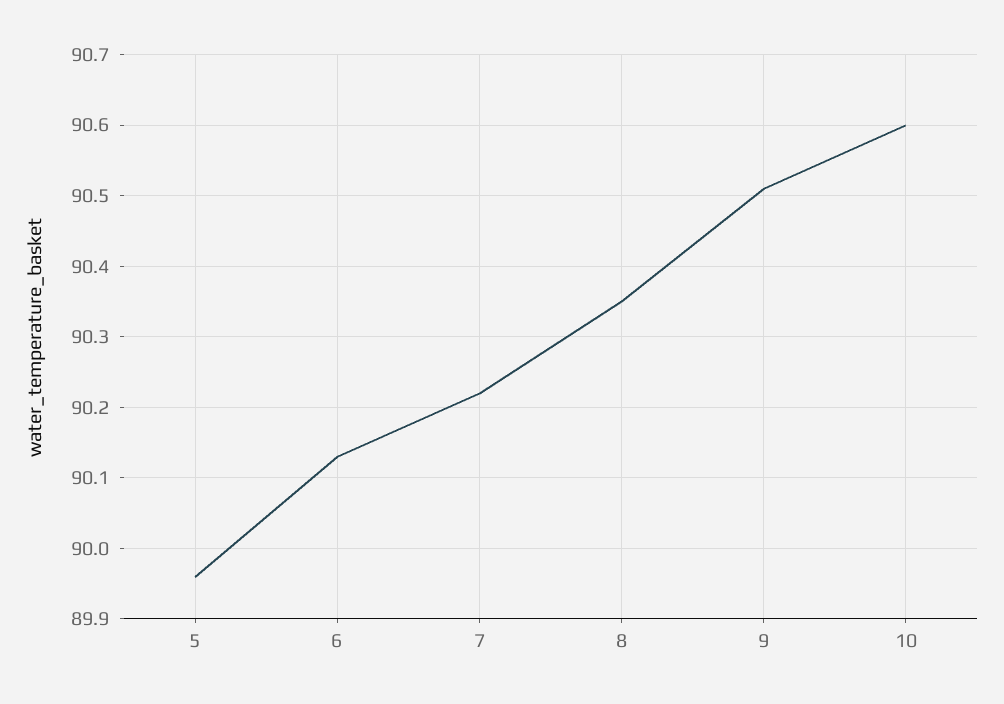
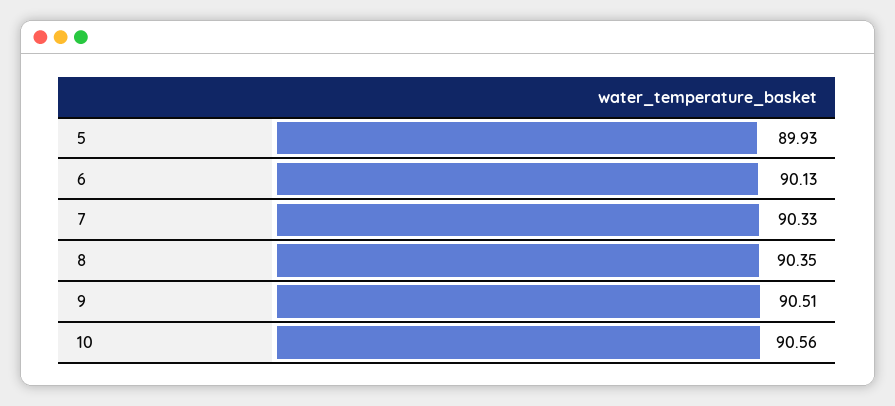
5: 89.96 -> 89.93
7: 90.22 -> 90.33
10: 90.6 -> 90.56

